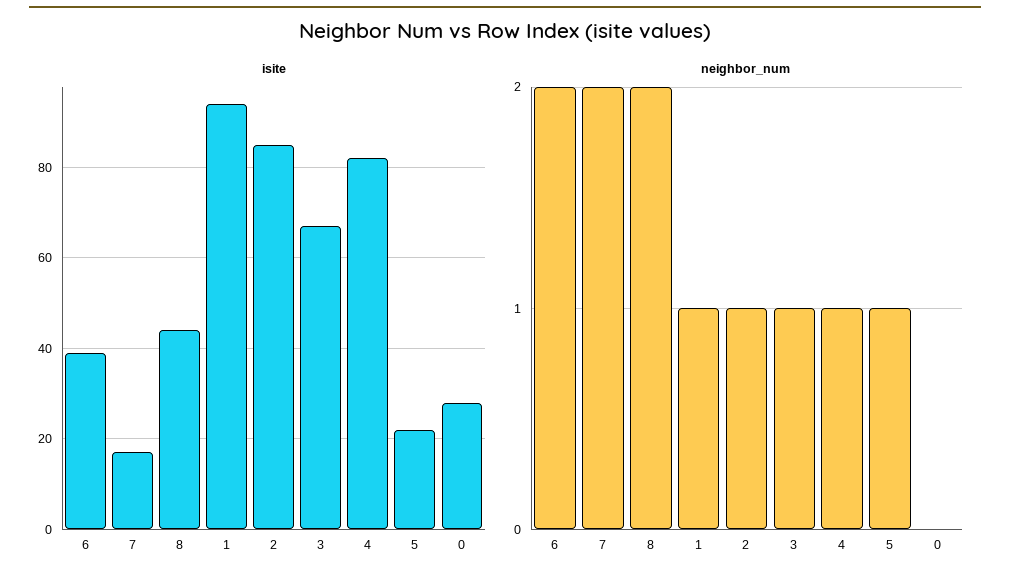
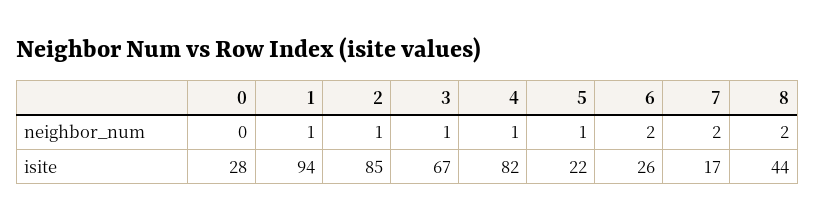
isite, 6: 40 -> 26

